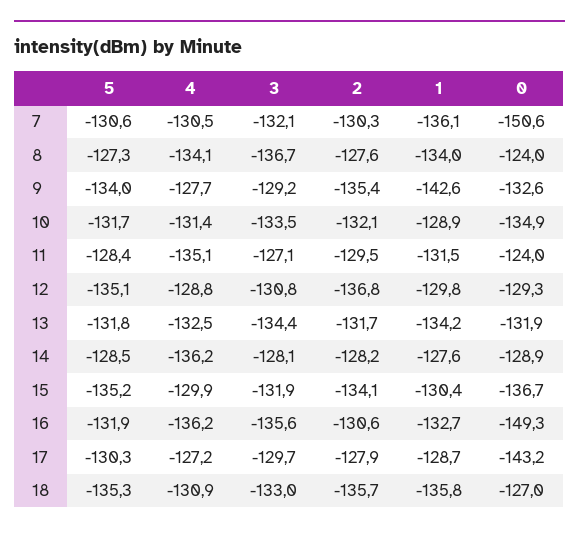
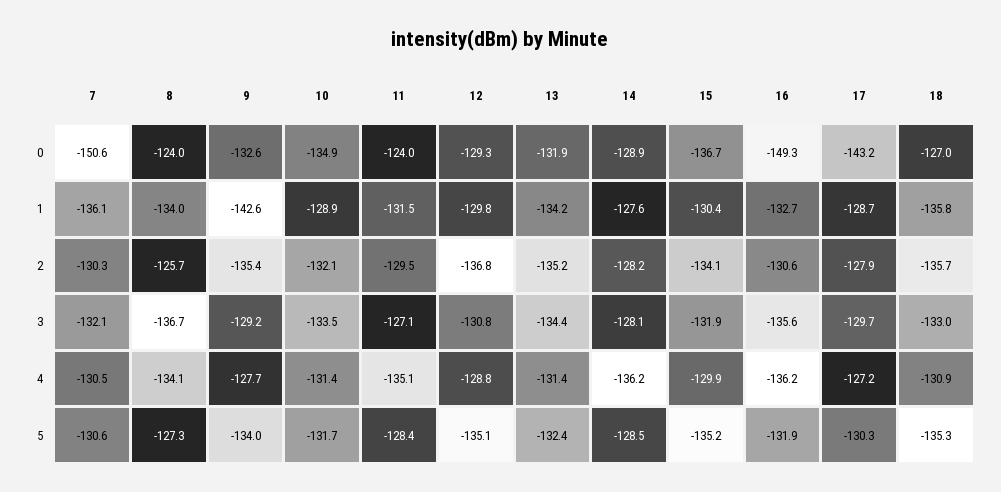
2, 8: -127.6 -> -125.7
5, 13: -131.8 -> -132.4
4, 13: -132.5 -> -131.4
2, 13: -131.7 -> -135.2

